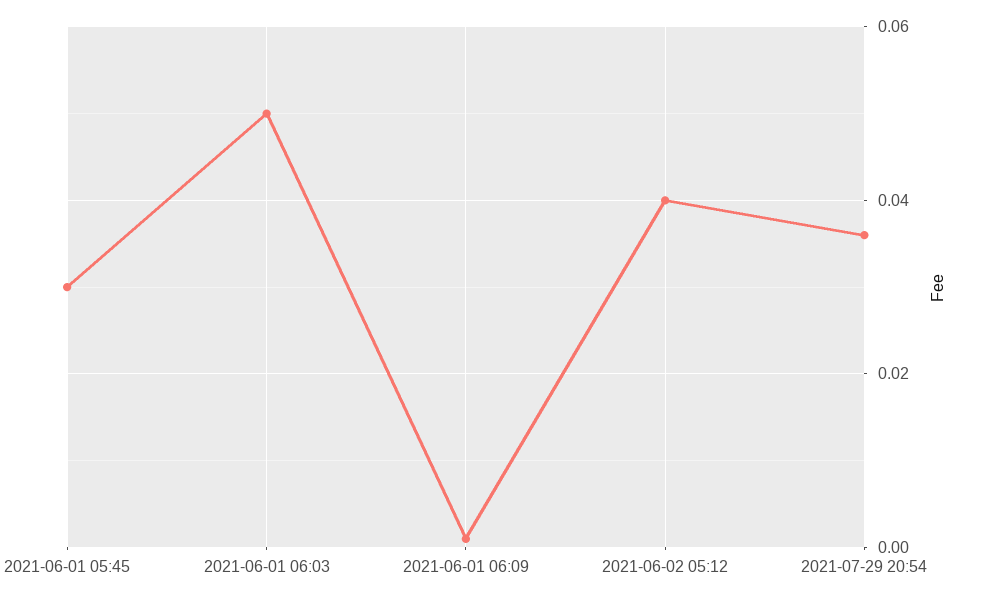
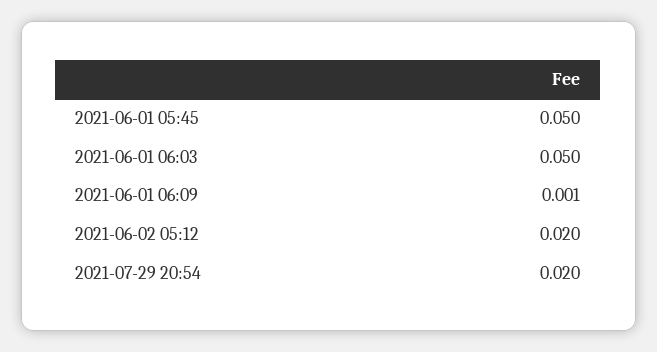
2021-06-01 05:45: 0.03 -> 0.05
2021-06-02 05:12: 0.04 -> 0.02
2021-07-29 20:54: 0.035 -> 0.02

